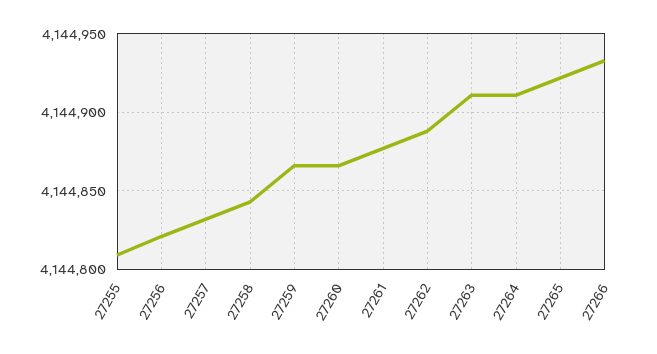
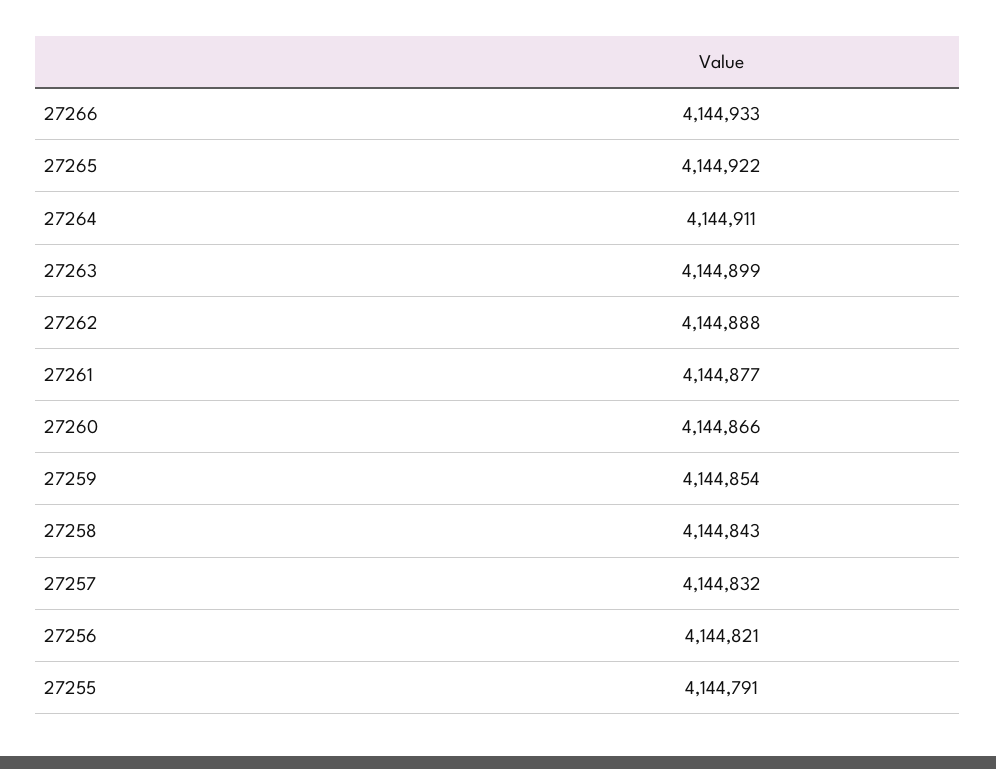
27255: 4144810 -> 4144791
27259: 4144865 -> 4144854
27263: 4144910 -> 4144899

